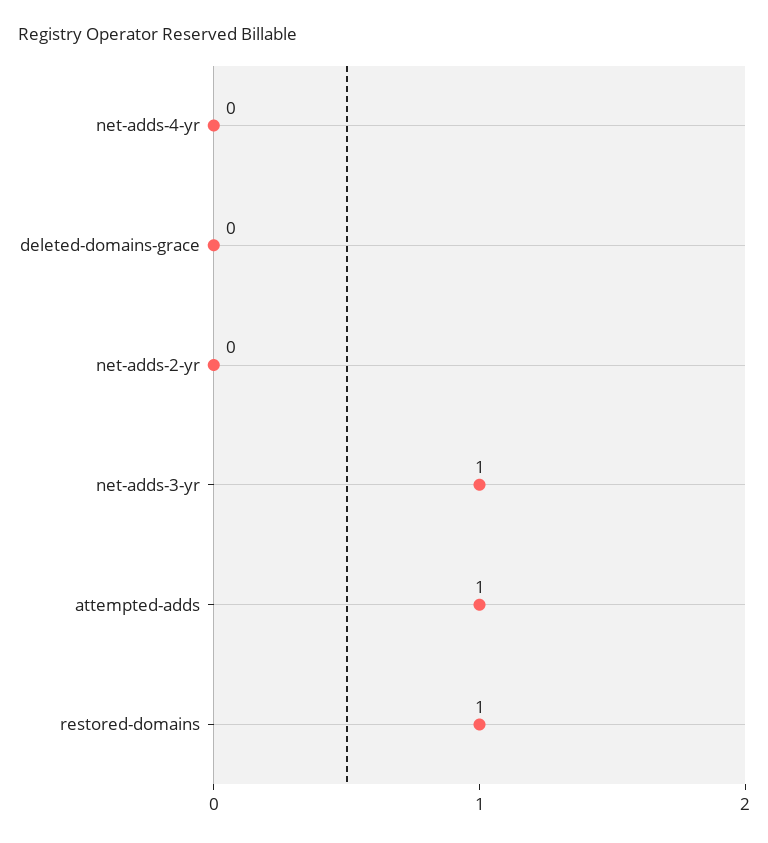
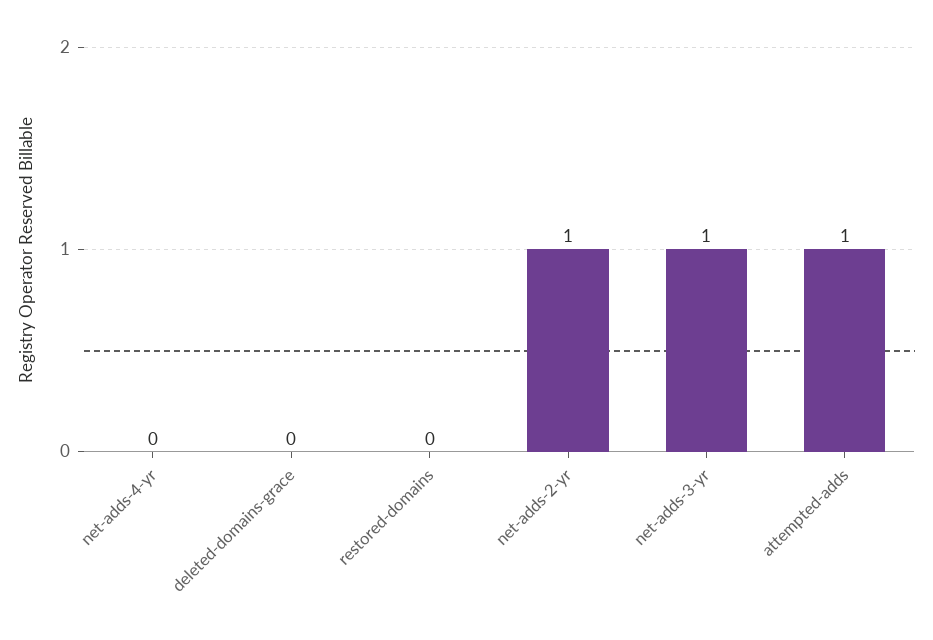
net-adds-2-yr: 0 -> 1
restored-domains: 1 -> 0

